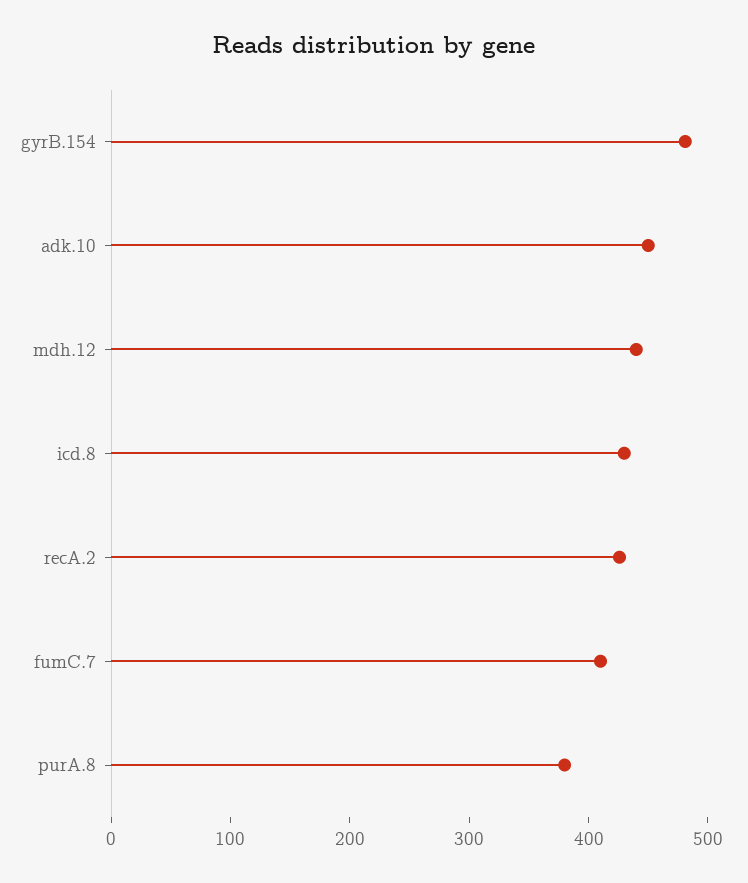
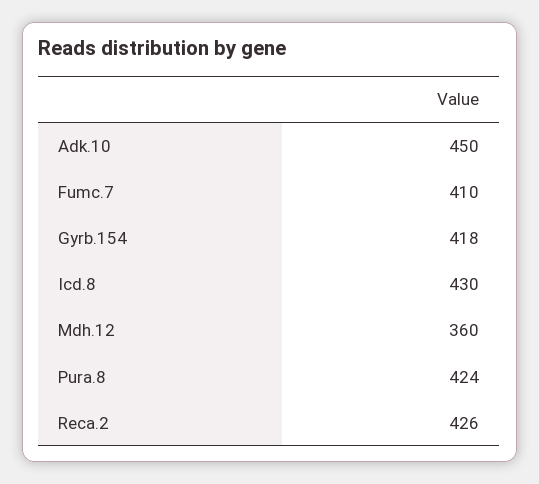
gyrB.154: 480 -> 418
mdh.12: 440 -> 360
purA.8: 380 -> 424

